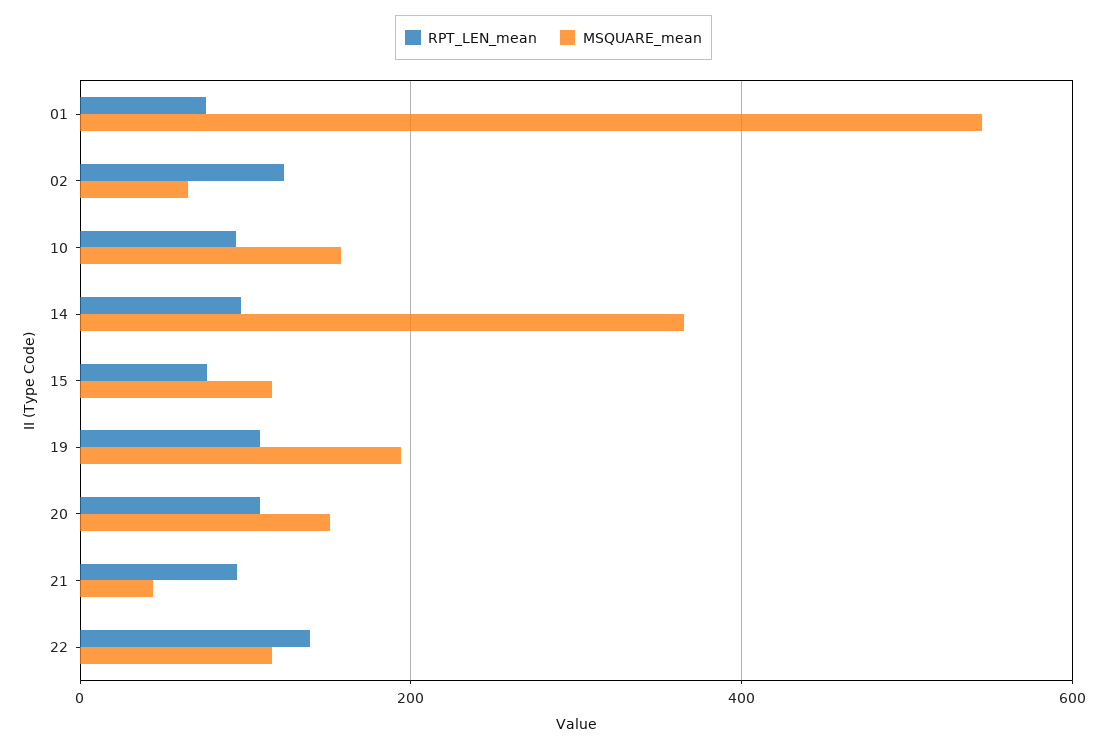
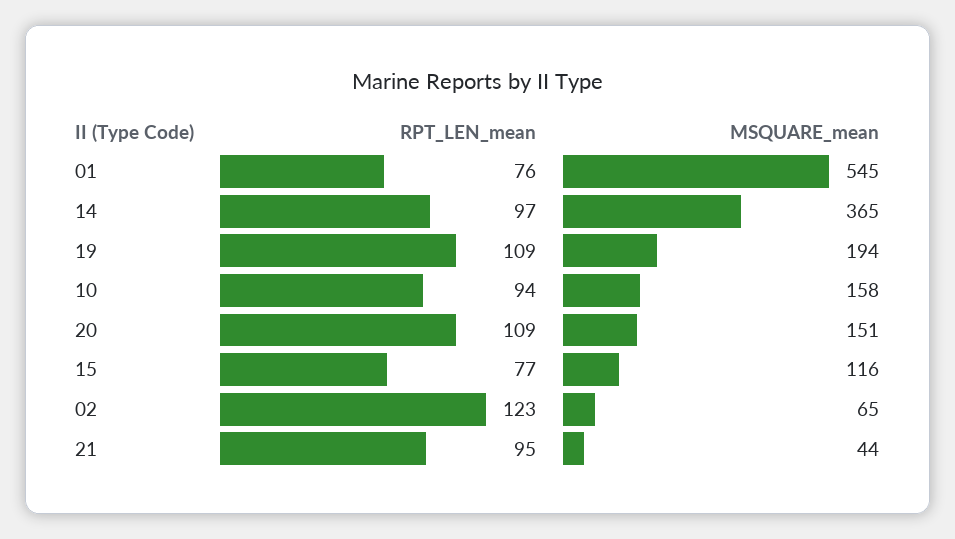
RPT_LEN_mean, 22: 140 -> none
MSQUARE_mean, 22: 120 -> none

